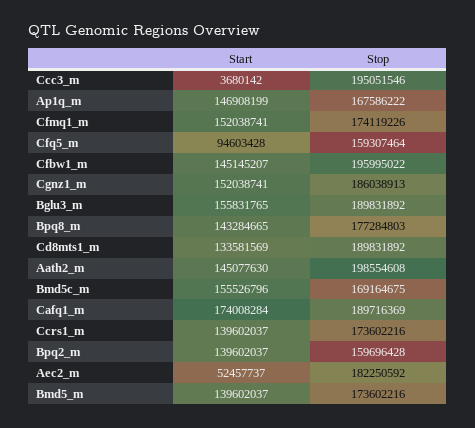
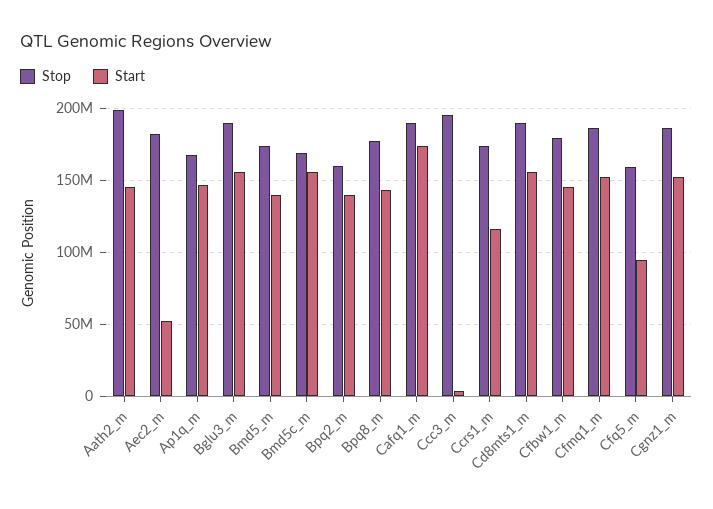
Stop, Cfmq1_m: 174119226 -> 185000000
Stop, Cfbw1_m: 195995022 -> 180000000
Start, Cd8mts1_m: 133581569 -> 155000000
Start, Ccrs1_m: 139602037 -> 115000000

